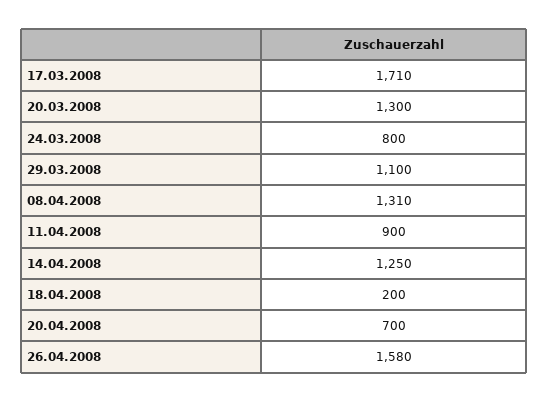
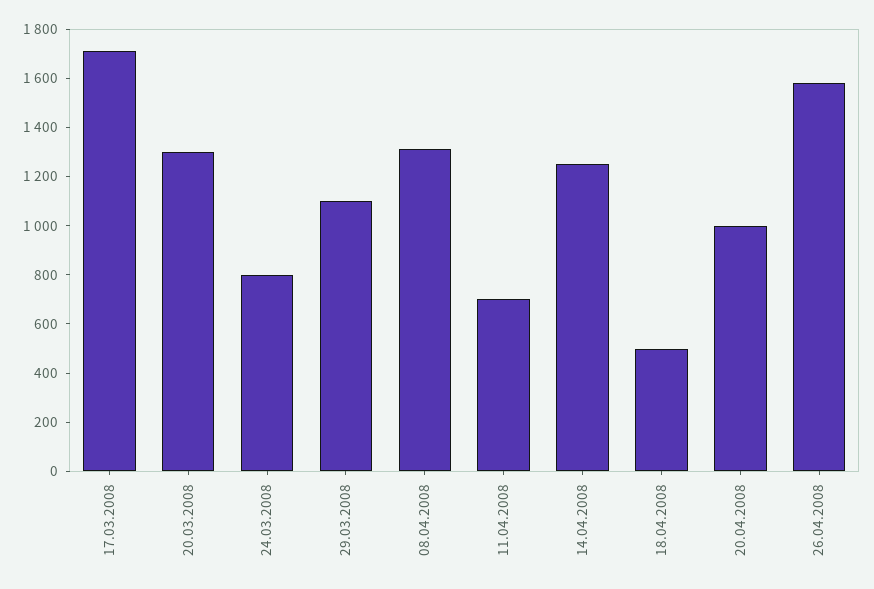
11.04.2008: 900 -> 700
18.04.2008: 200 -> 500
20.04.2008: 700 -> 1000

